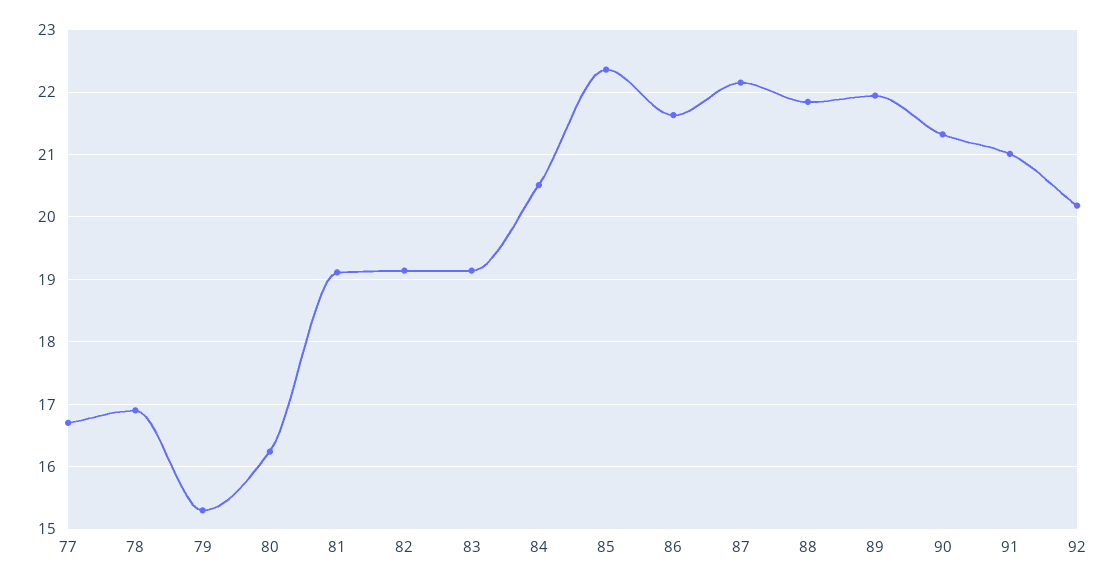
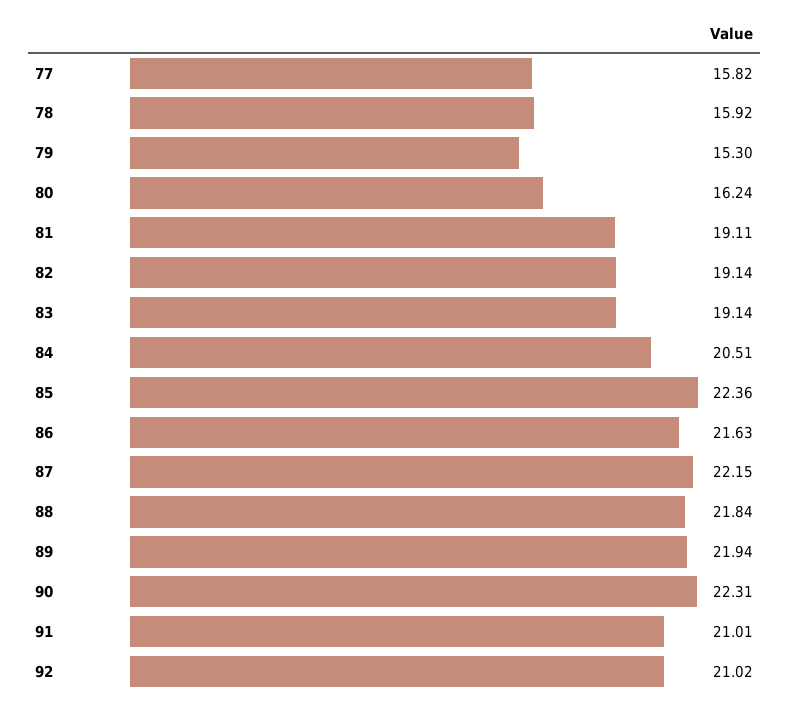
77: 16.7 -> 15.82
78: 16.9 -> 15.92
90: 21.3 -> 22.31
92: 20.2 -> 21.02

